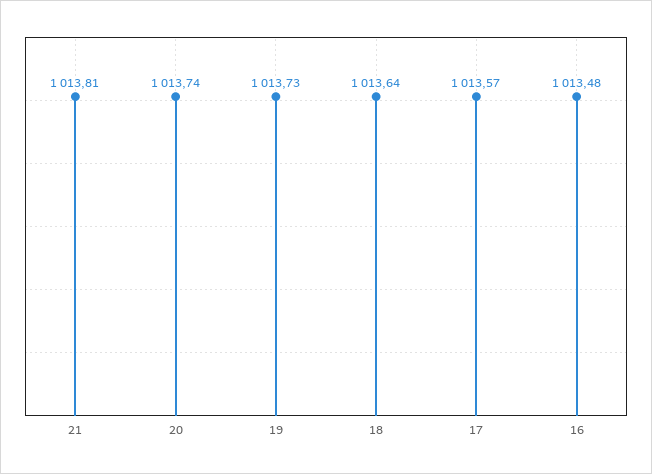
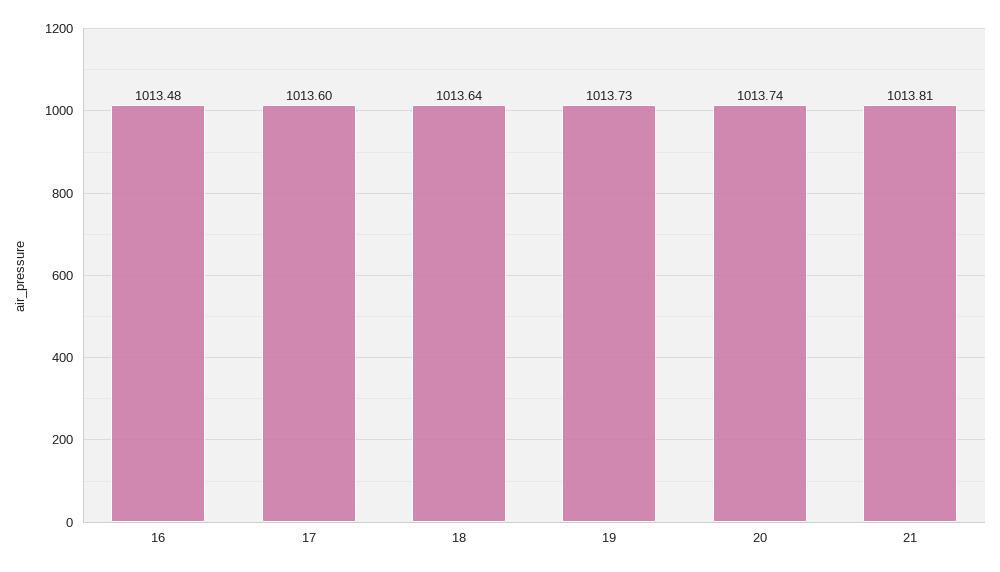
17: 1013.57 -> 1013.6

